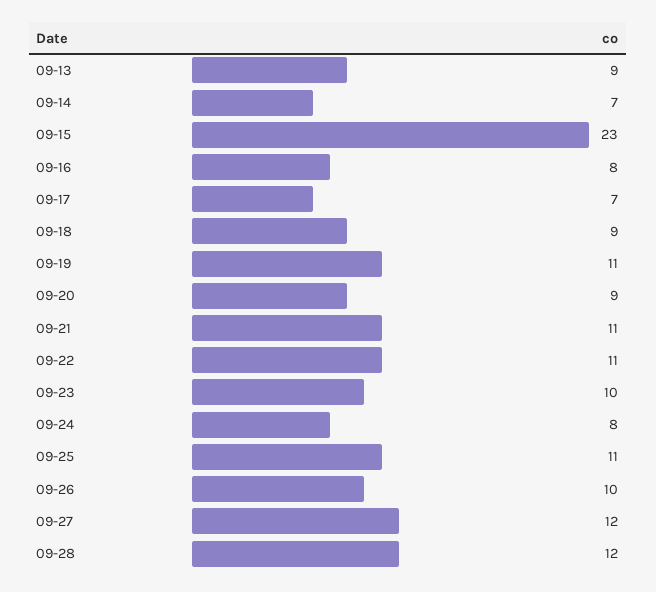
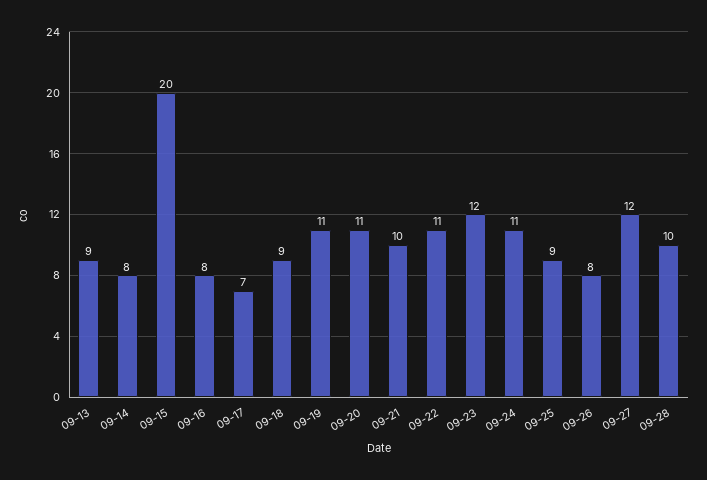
09-14: 7 -> 8
09-15: 23 -> 20
09-20: 9 -> 11
09-21: 11 -> 10
09-23: 10 -> 12
09-24: 8 -> 11
09-25: 11 -> 9
09-26: 10 -> 8
09-28: 12 -> 10

